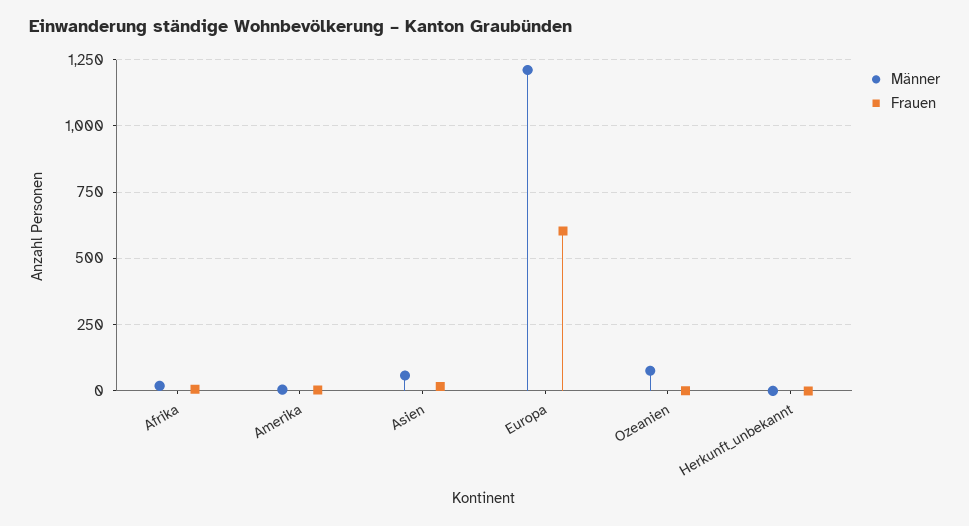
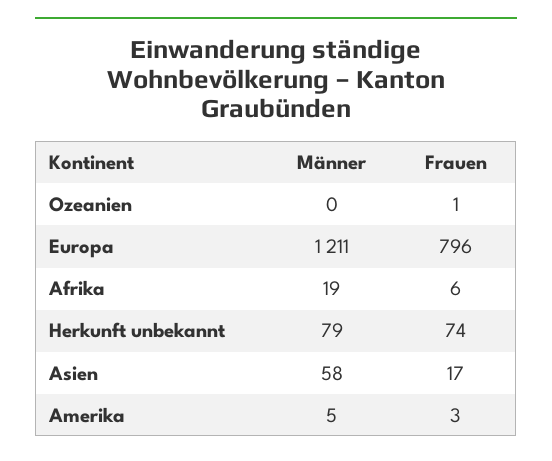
Frauen, Europa: 600 -> 796
Männer, Ozeanien: 75 -> 0
Männer, Herkunft_unbekannt: 0 -> 79
Frauen, Herkunft_unbekannt: 0 -> 74

